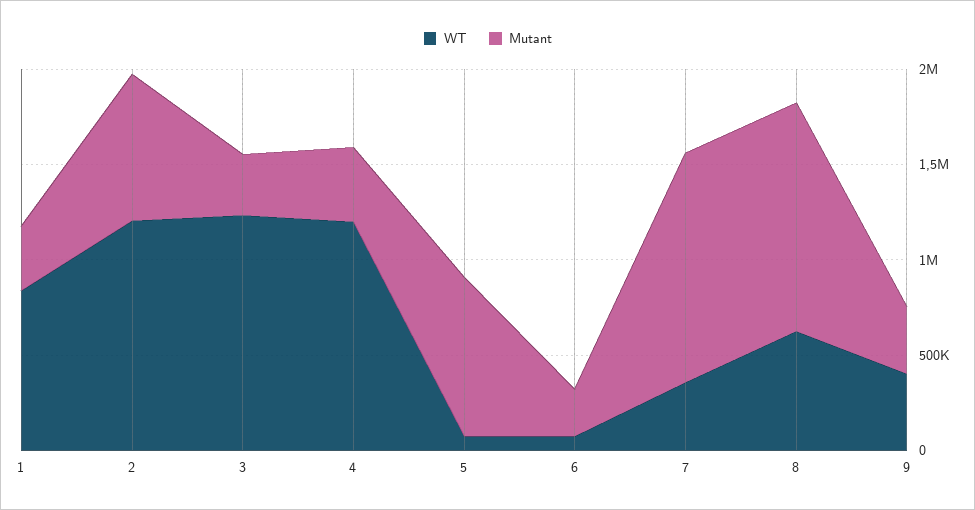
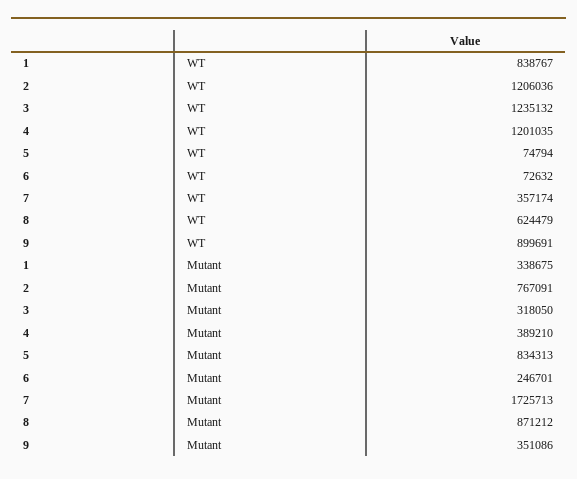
Mutant, 7: 1200000 -> 1725713
Mutant, 8: 1200000 -> 871212
WT, 9: 400000 -> 899691

